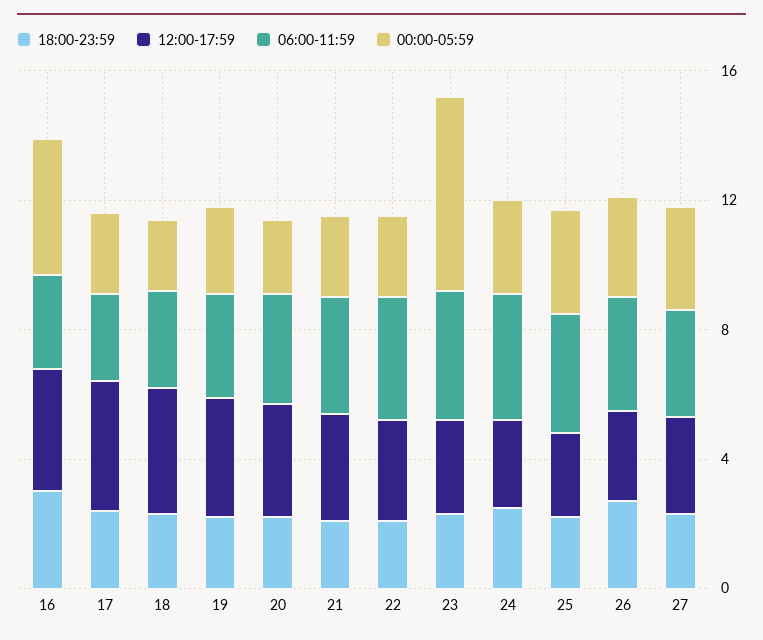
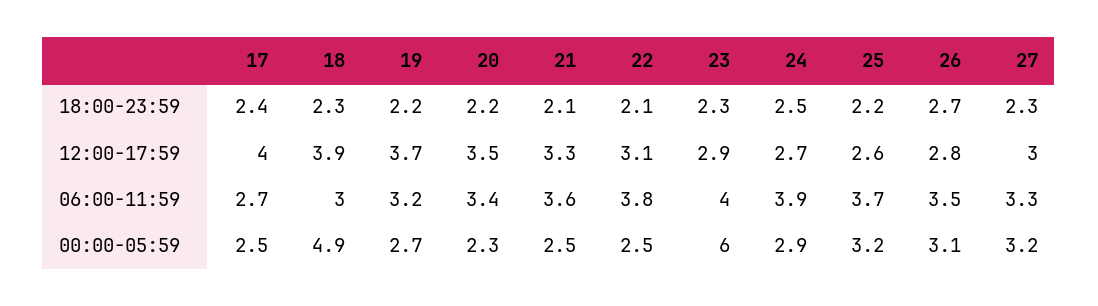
18:00-23:59, 16: 3 -> none
12:00-17:59, 16: 4 -> none
06:00-11:59, 16: 3 -> none
00:00-05:59, 16: 4 -> none
00:00-05:59, 18: 2 -> 4.9

